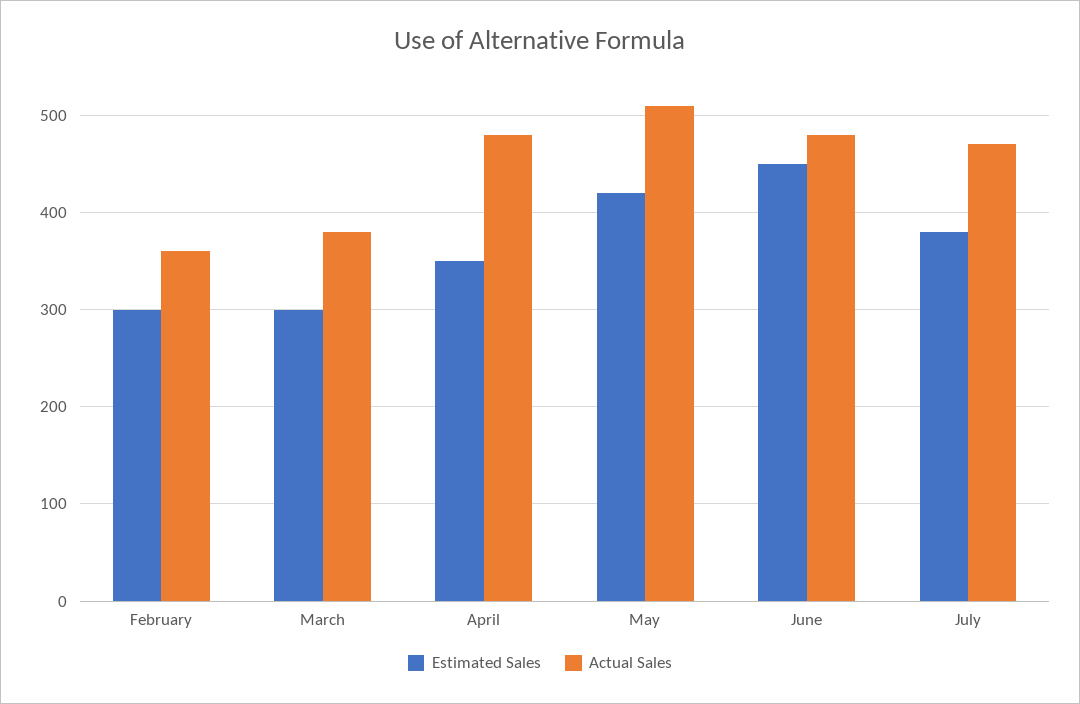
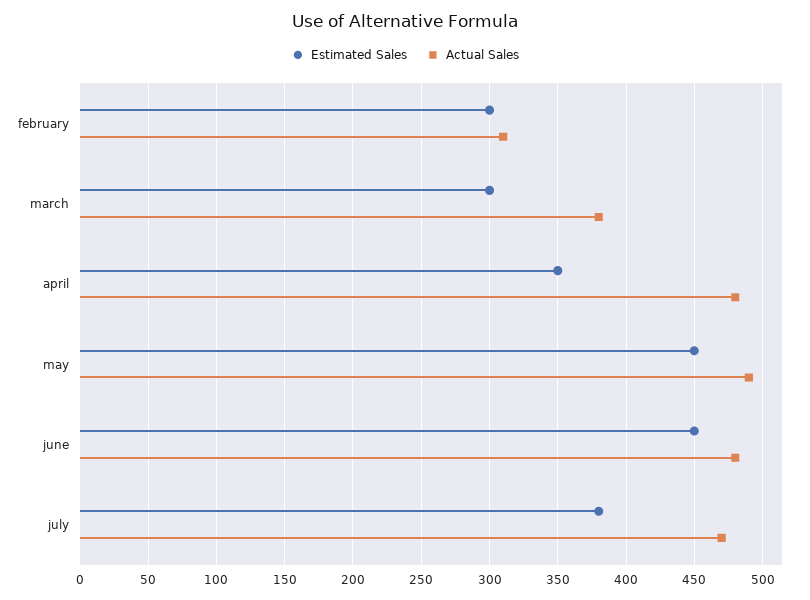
Actual Sales, February: 360 -> 310
Estimated Sales, May: 420 -> 450
Actual Sales, May: 510 -> 490

